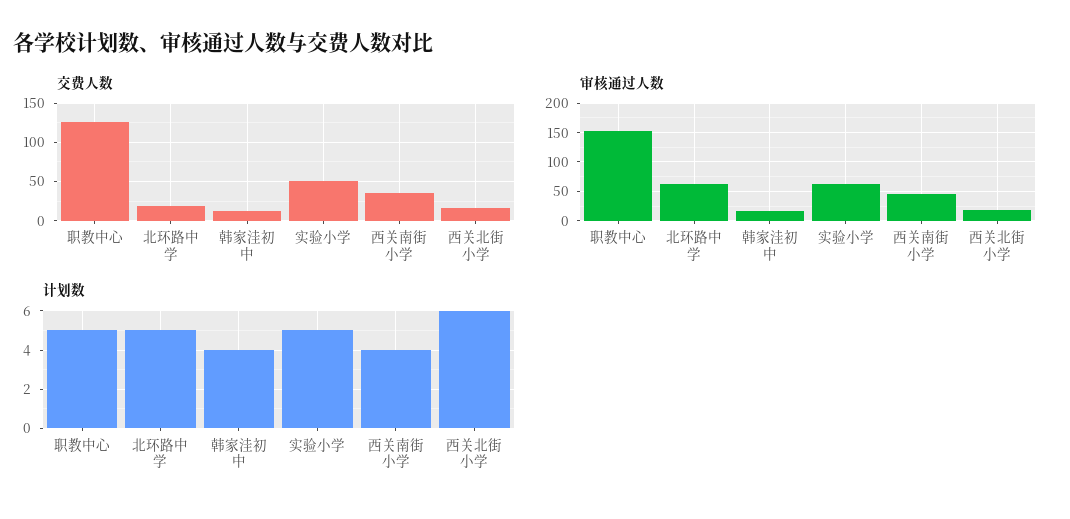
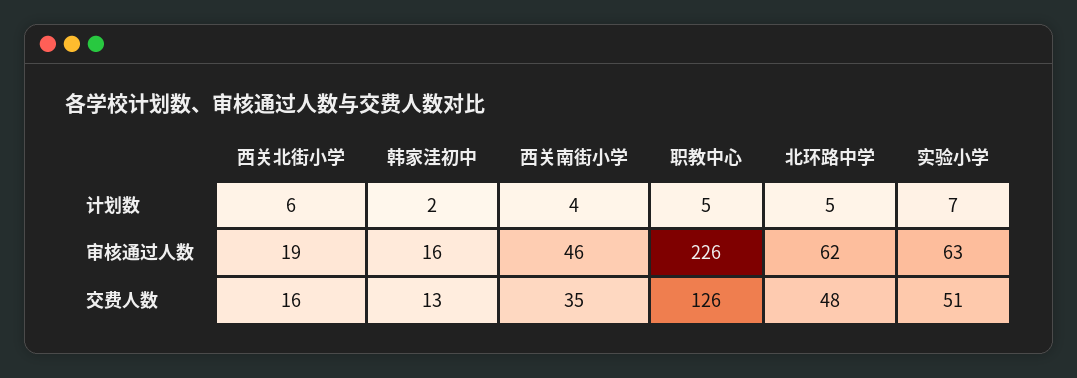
交费人数, 北环路中学: 20 -> 48
审核通过人数, 职教中心: 150 -> 226
计划数, 韩家洼初中: 4 -> 2
计划数, 实验小学: 5 -> 7

